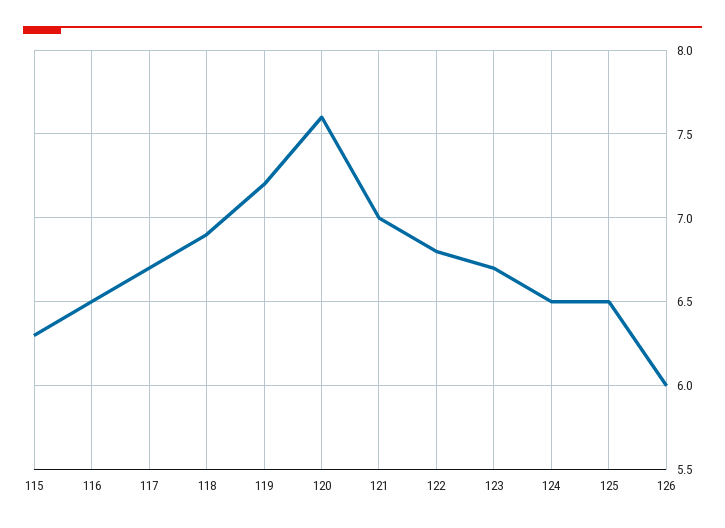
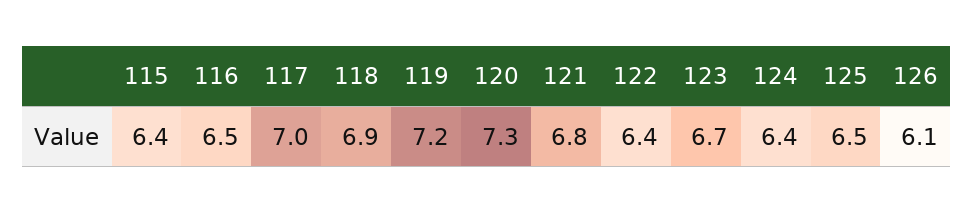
115: 6.3 -> 6.4
117: 6.7 -> 7
120: 7.6 -> 7.3
121: 7 -> 6.8
122: 6.8 -> 6.4
124: 6.5 -> 6.4
126: 6 -> 6.1

